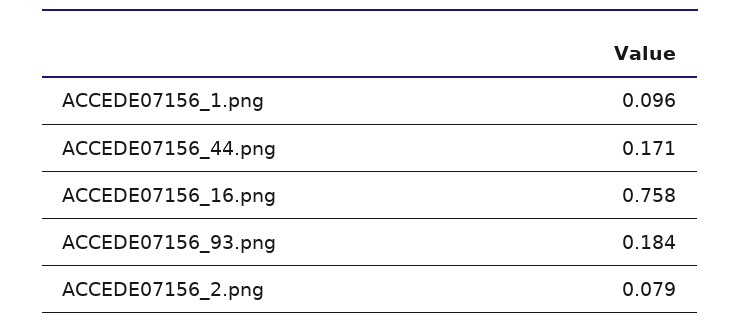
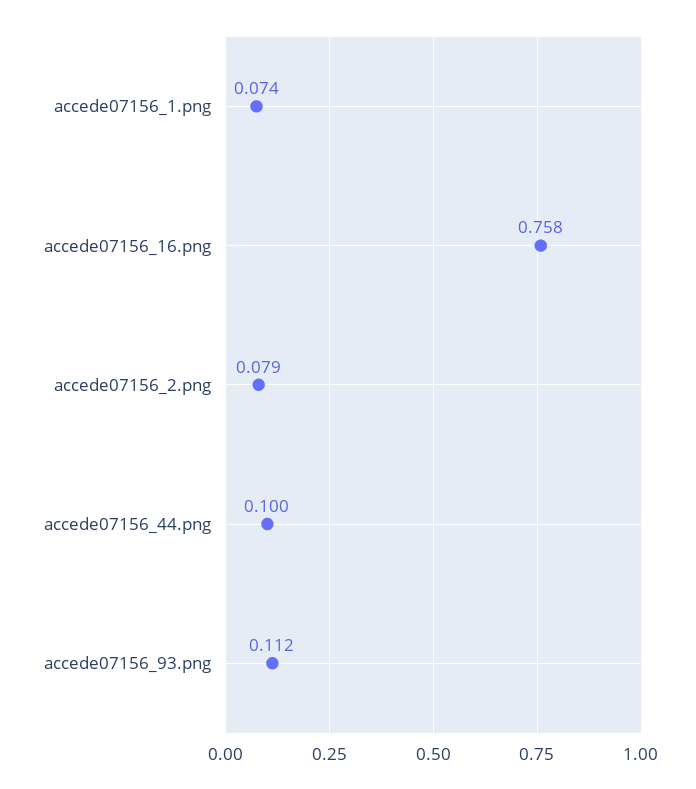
ACCEDE07156_1.png: 0.096 -> 0.074
ACCEDE07156_44.png: 0.171 -> 0.1
ACCEDE07156_93.png: 0.184 -> 0.112

